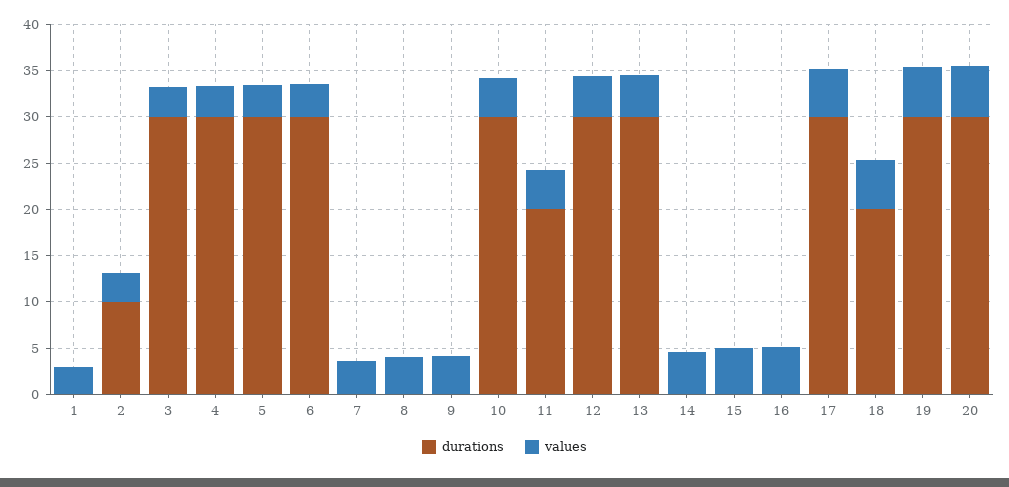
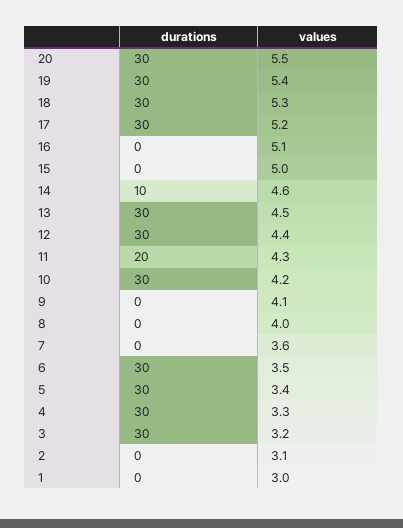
durations, 2: 10 -> 0
durations, 14: 0 -> 10
durations, 18: 20 -> 30

